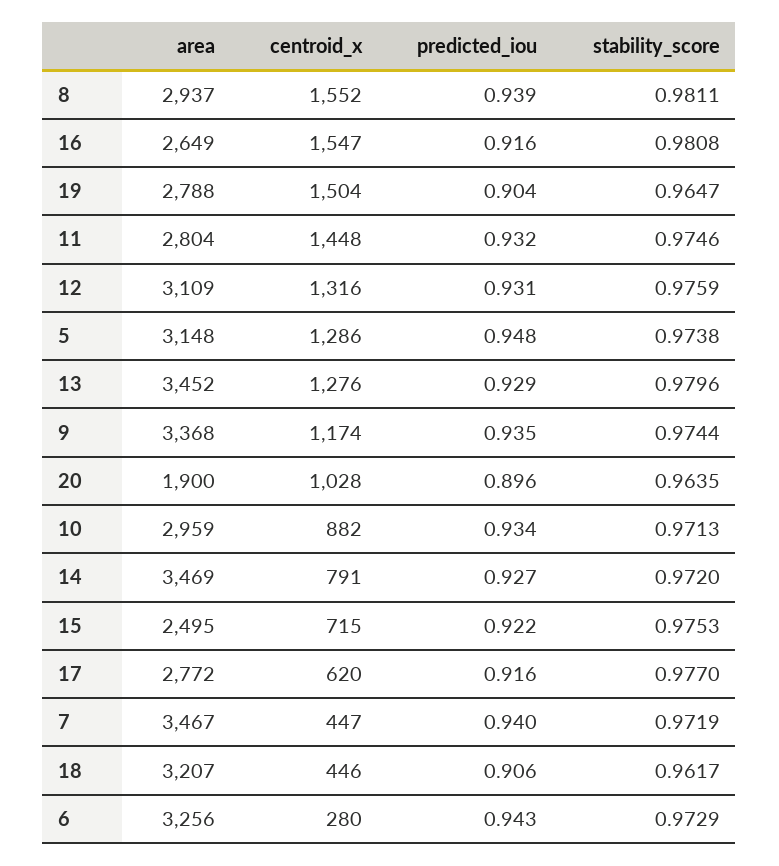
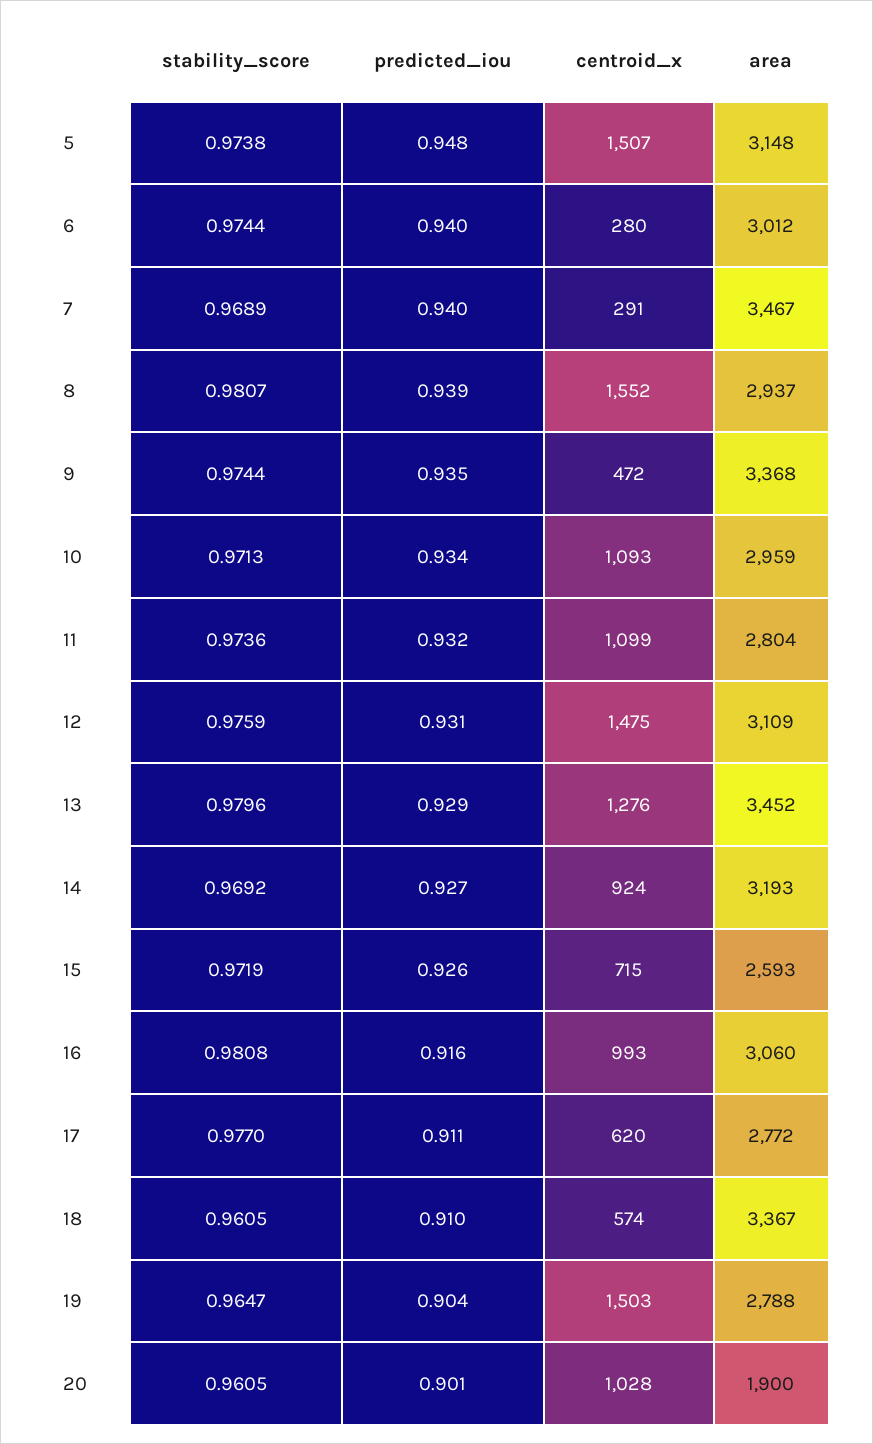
stability_score, 8: 0.9811 -> 0.9807
area, 16: 2649 -> 3060
centroid_x, 16: 1547 -> 993
centroid_x, 19: 1504 -> 1503
centroid_x, 11: 1448 -> 1099
stability_score, 11: 0.9746 -> 0.9736
centroid_x, 12: 1316 -> 1475
centroid_x, 5: 1286 -> 1507
centroid_x, 9: 1174 -> 472
predicted_iou, 20: 0.896 -> 0.901
stability_score, 20: 0.9635 -> 0.9605
centroid_x, 10: 882 -> 1093
area, 14: 3469 -> 3193
centroid_x, 14: 791 -> 924
stability_score, 14: 0.972 -> 0.9692
area, 15: 2495 -> 2593
predicted_iou, 15: 0.922 -> 0.926
stability_score, 15: 0.9753 -> 0.9719
predicted_iou, 17: 0.916 -> 0.911
centroid_x, 7: 447 -> 291
stability_score, 7: 0.9719 -> 0.9689
area, 18: 3207 -> 3367
centroid_x, 18: 446 -> 574
predicted_iou, 18: 0.906 -> 0.91
stability_score, 18: 0.9617 -> 0.9605
area, 6: 3256 -> 3012
predicted_iou, 6: 0.943 -> 0.94
stability_score, 6: 0.9729 -> 0.9744

